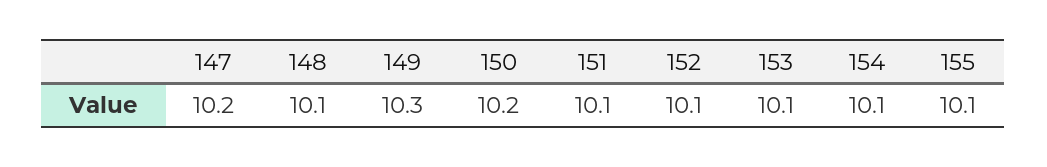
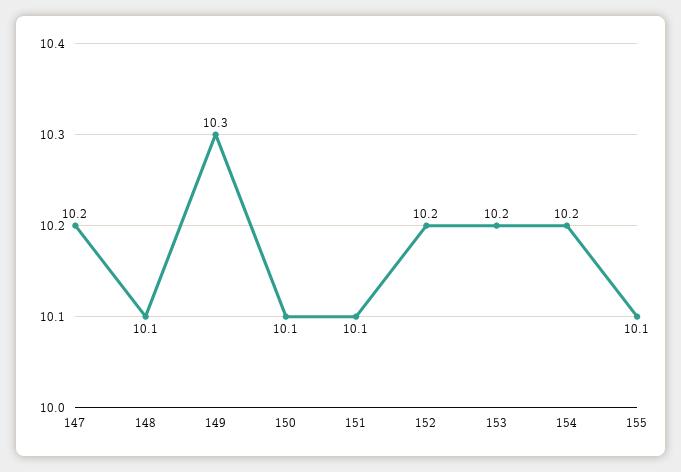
150: 10.2 -> 10.1
152: 10.1 -> 10.2
153: 10.1 -> 10.2
154: 10.1 -> 10.2

